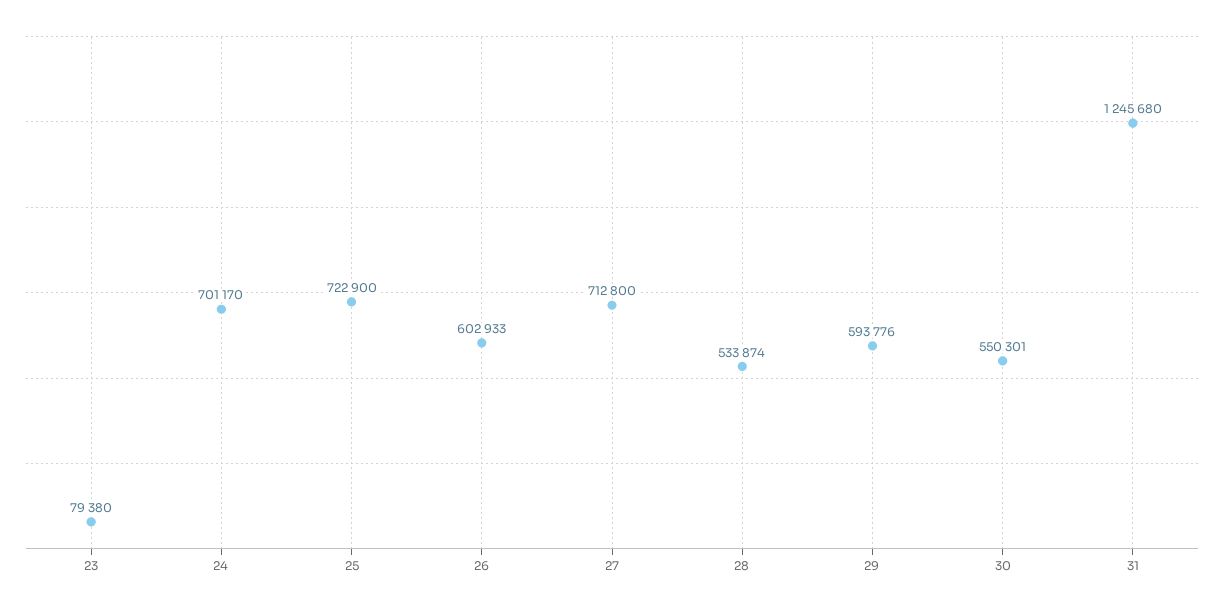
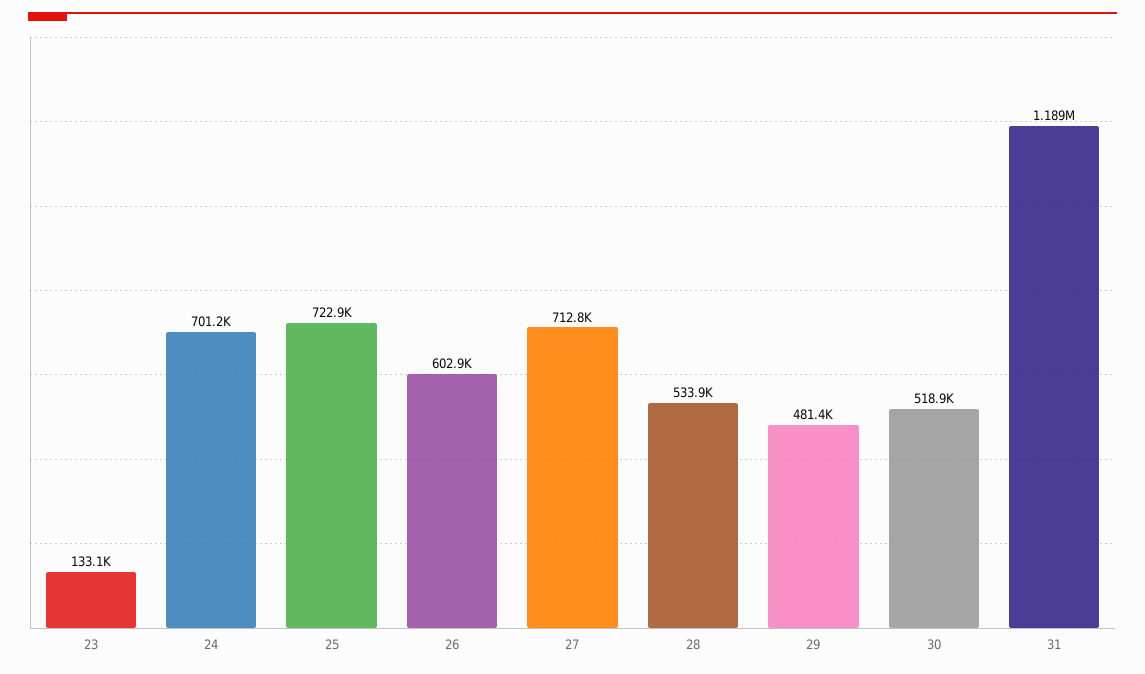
23: 79380 -> 133100
29: 593776 -> 481400
30: 550301 -> 518900
31: 1245680 -> 1189000

